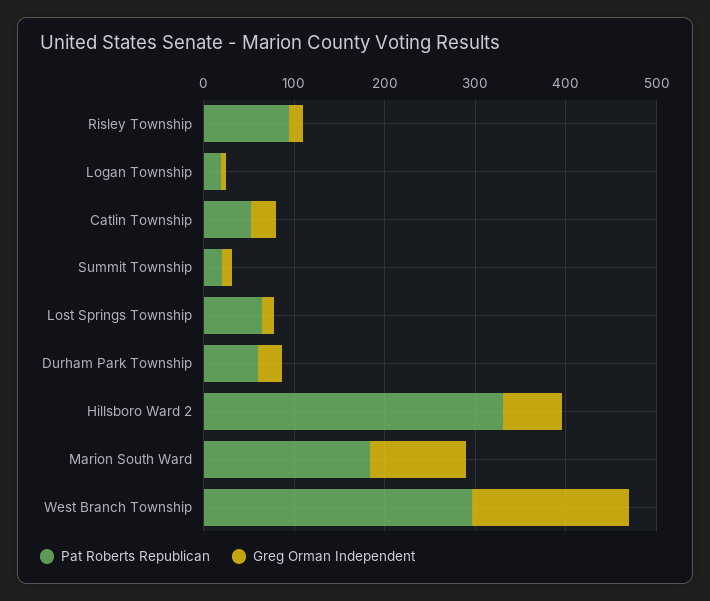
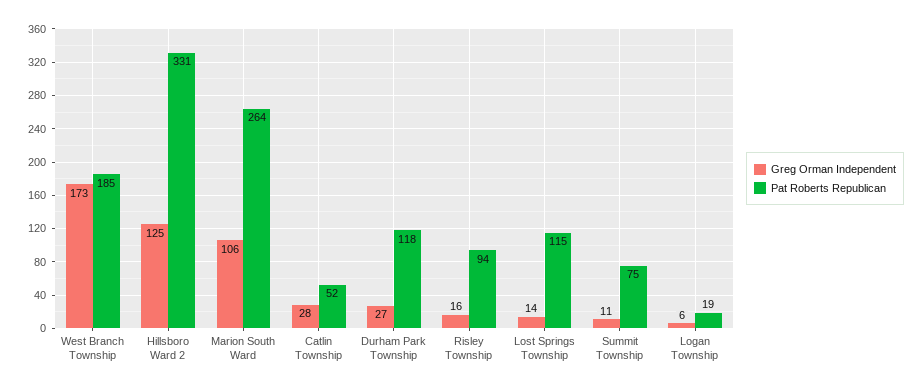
Pat Roberts Republican, Summit Township: 20 -> 75
Pat Roberts Republican, Lost Springs Township: 60 -> 115
Pat Roberts Republican, Durham Park Township: 60 -> 118
Greg Orman Independent, Hillsboro Ward 2: 60 -> 125
Pat Roberts Republican, Marion South Ward: 180 -> 264
Pat Roberts Republican, West Branch Township: 300 -> 185

